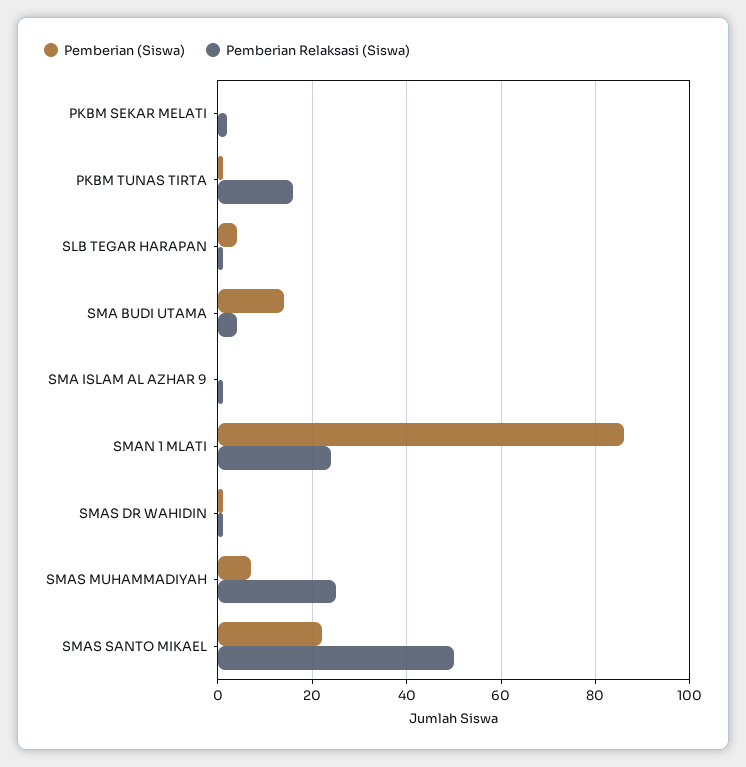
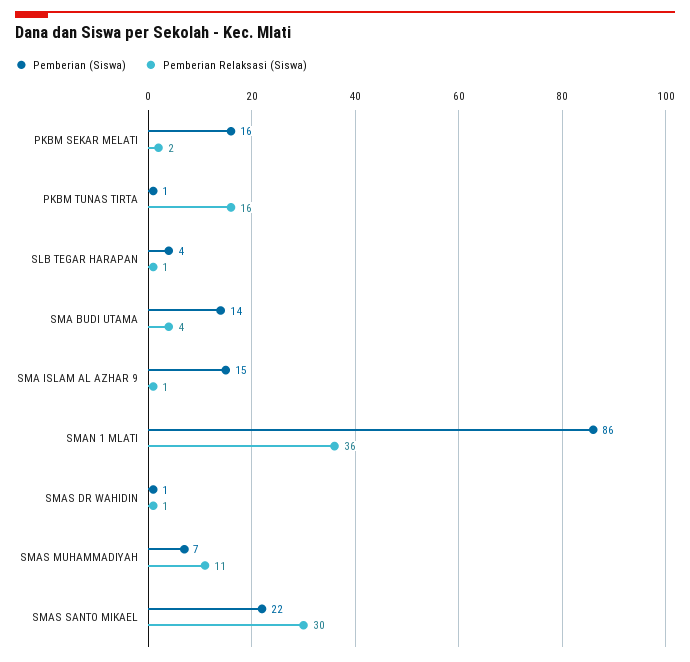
Pemberian (Siswa), PKBM SEKAR MELATI: 0 -> 16
Pemberian (Siswa), SMA ISLAM AL AZHAR 9: 0 -> 15
Pemberian Relaksasi (Siswa), SMAN 1 MLATI: 25 -> 36
Pemberian Relaksasi (Siswa), SMAS MUHAMMADIYAH: 25 -> 11
Pemberian Relaksasi (Siswa), SMAS SANTO MIKAEL: 50 -> 30

